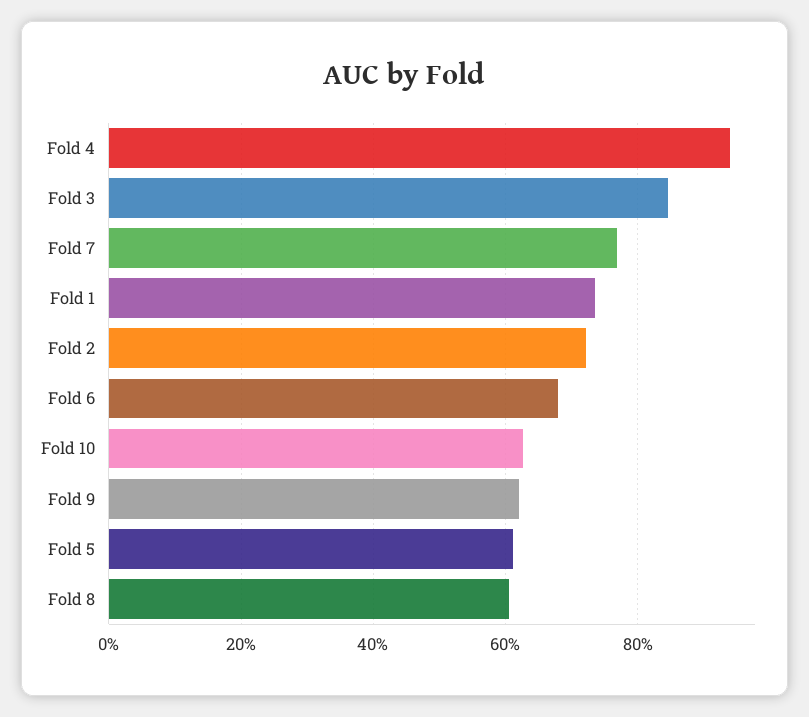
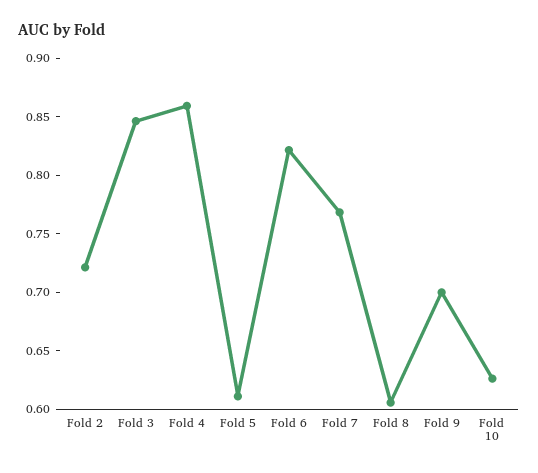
Fold 4: 0.94 -> 0.86
Fold 1: 0.74 -> none
Fold 6: 0.68 -> 0.82
Fold 9: 0.62 -> 0.7

